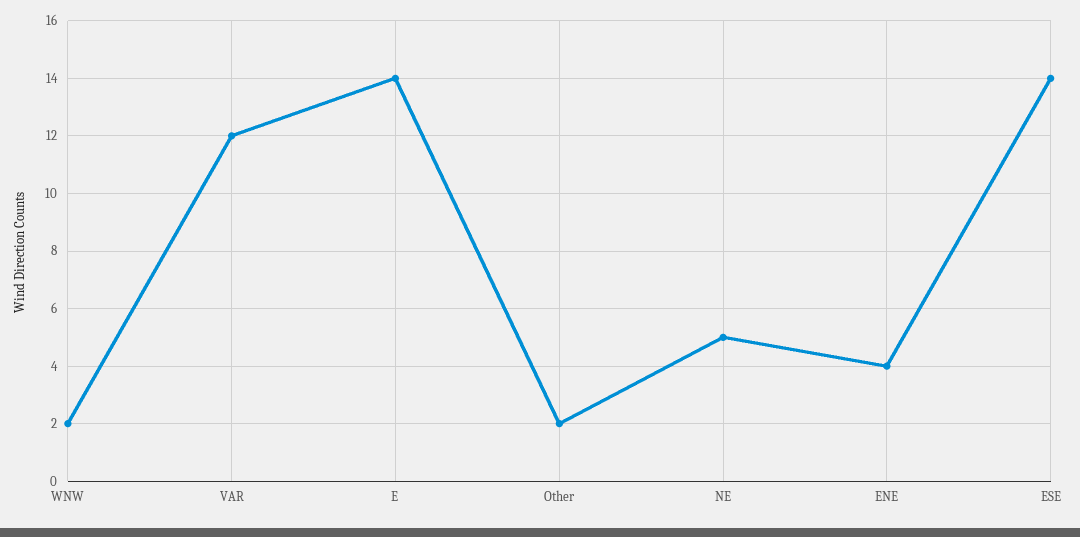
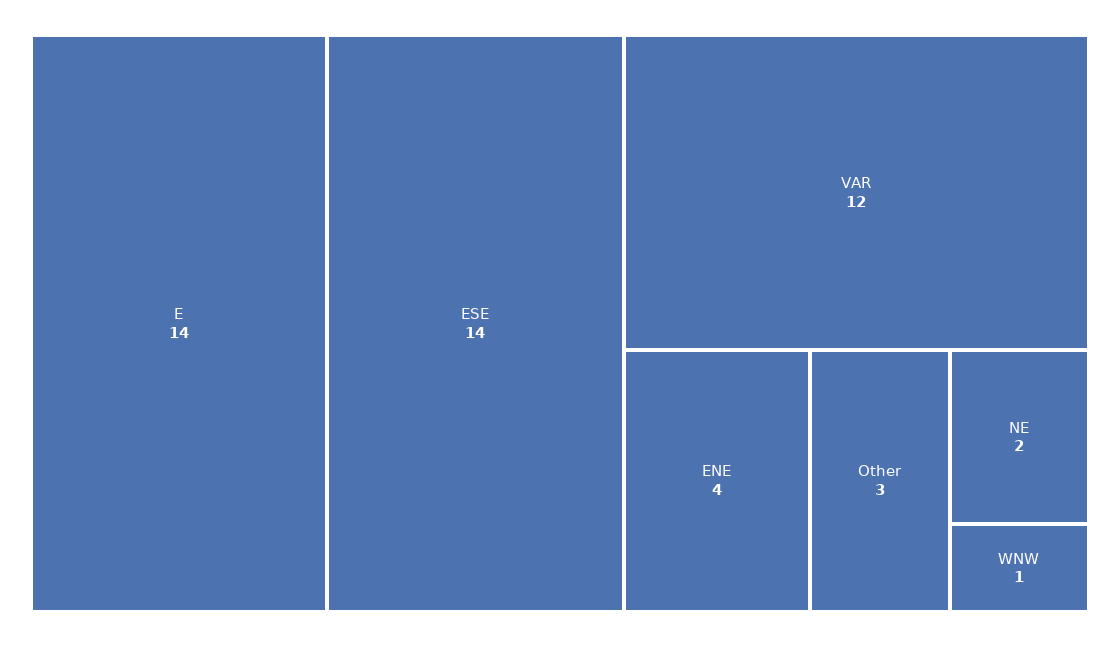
WNW: 2 -> 1
Other: 2 -> 3
NE: 5 -> 2

